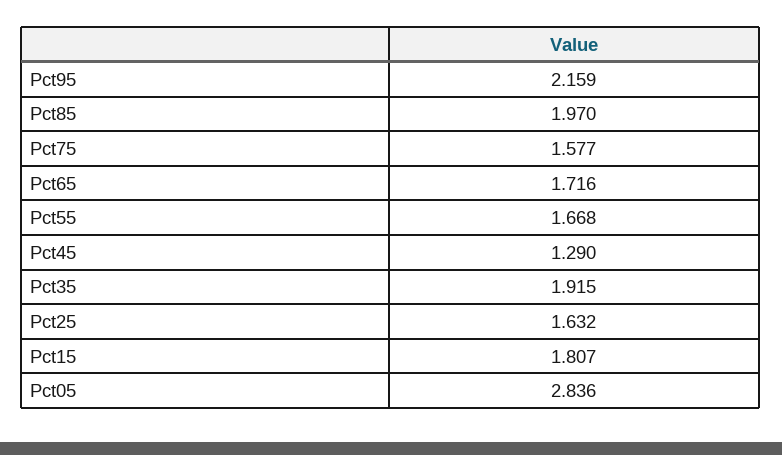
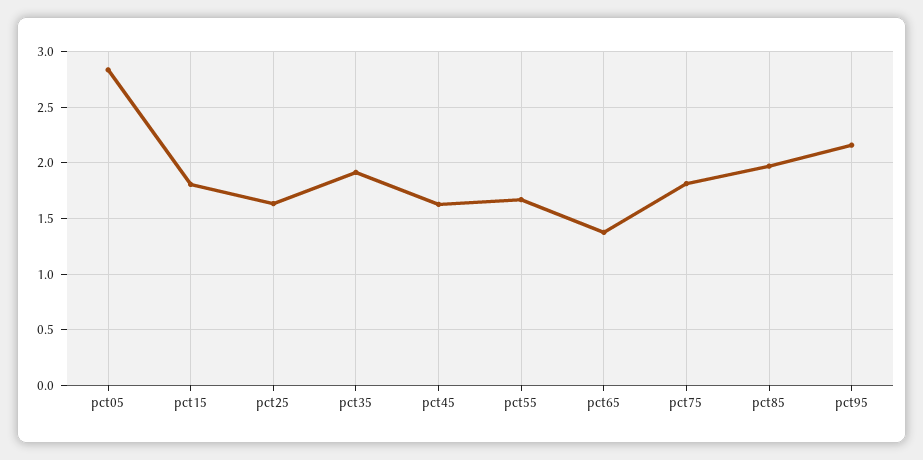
Pct75: 1.577 -> 1.8
Pct65: 1.716 -> 1.4
Pct45: 1.29 -> 1.6

